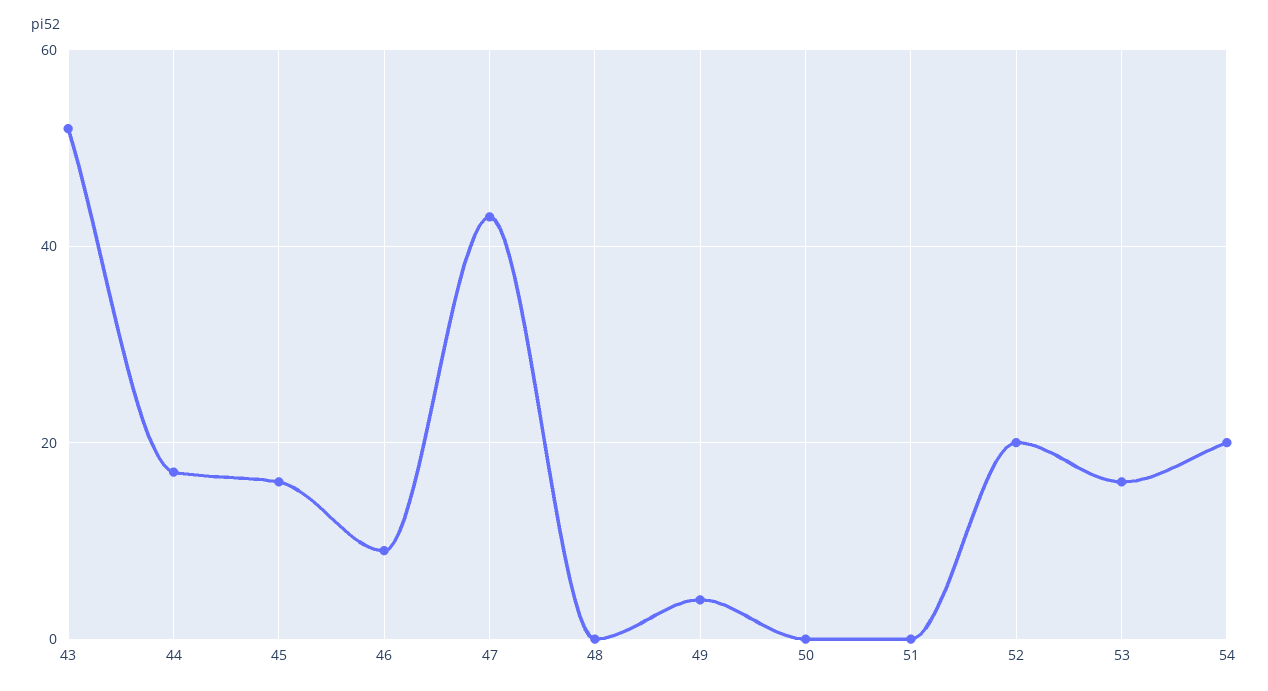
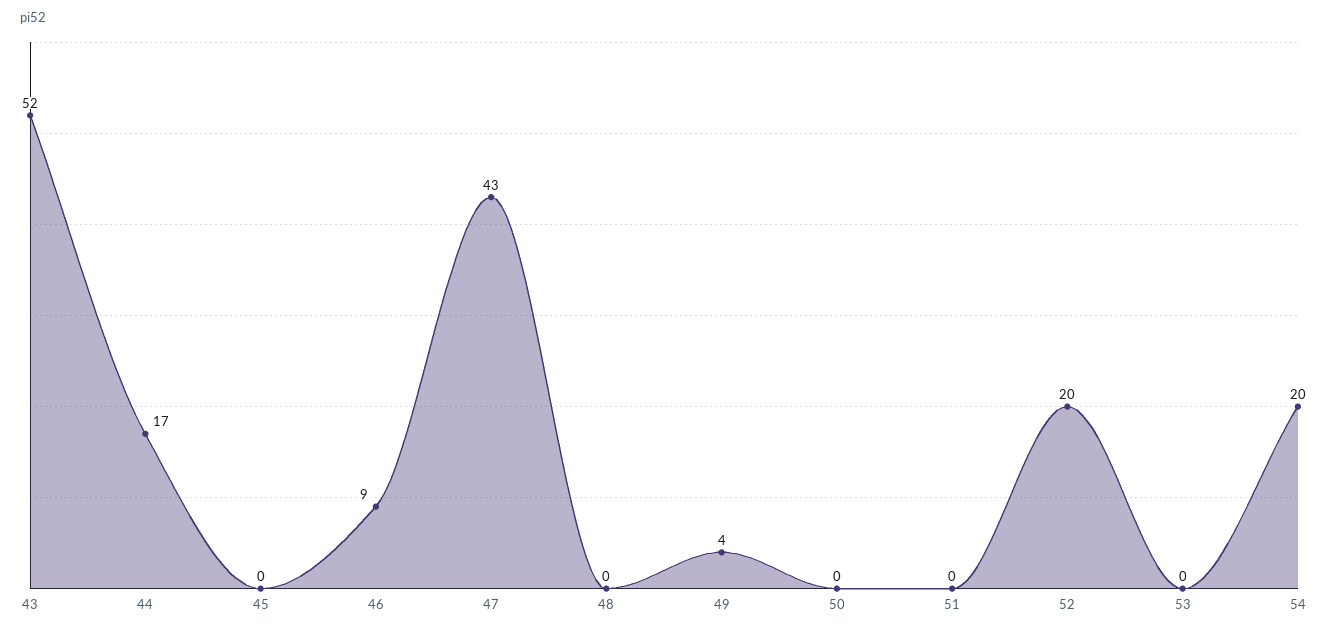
45: 15 -> 0
53: 15 -> 0

